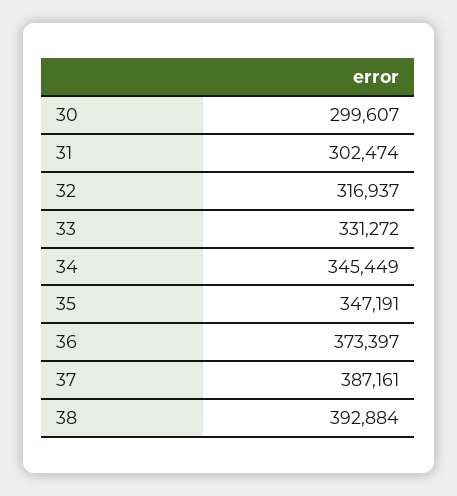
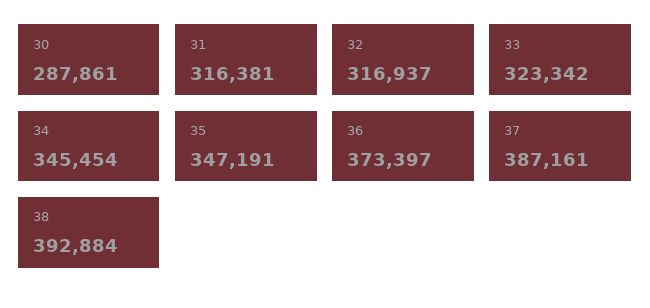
30: 299607 -> 287861
31: 302474 -> 316381
33: 331272 -> 323342
34: 345449 -> 345454

